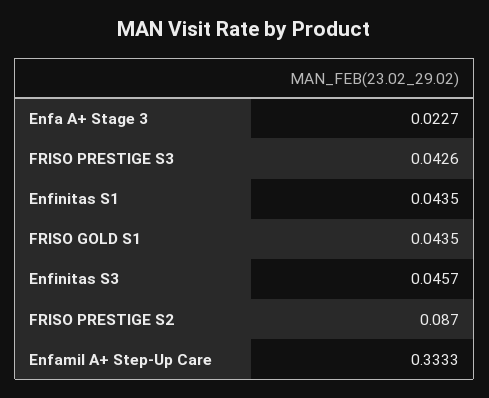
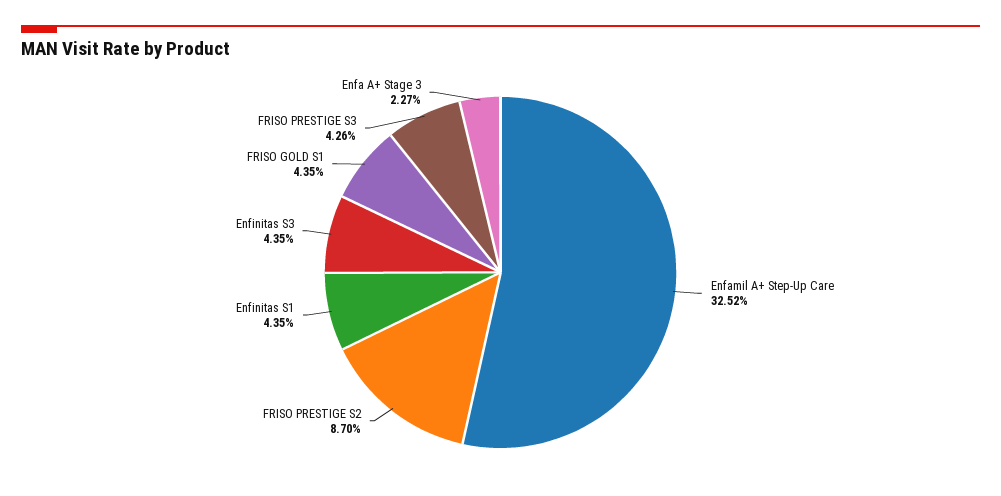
Enfinitas S3: 0.0457 -> 0.0435
Enfamil A+ Step-Up Care: 0.3333 -> 0.3252

